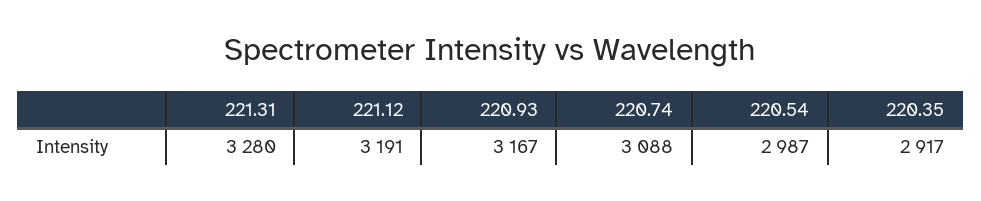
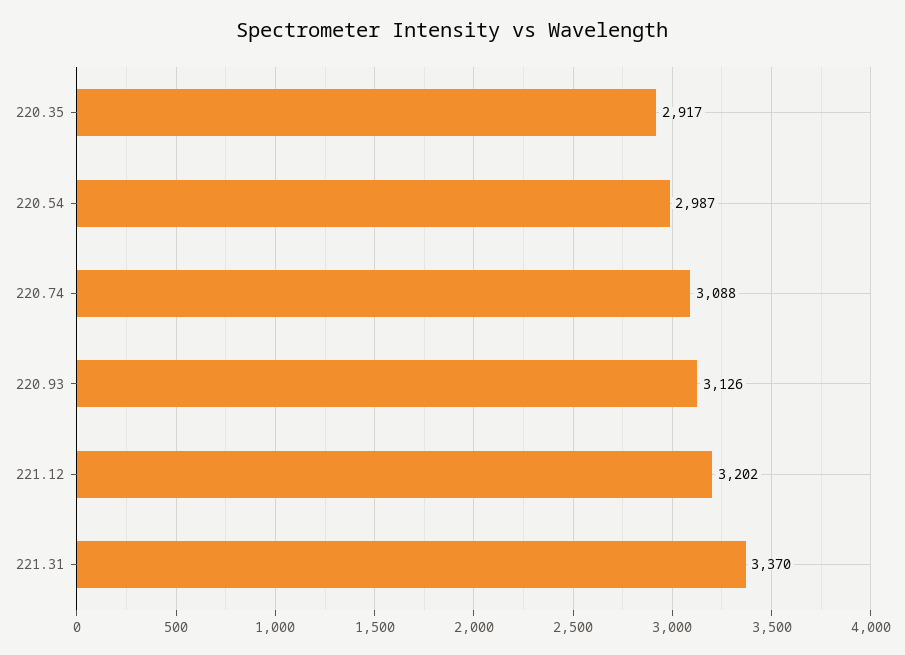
221.31: 3280 -> 3370
221.12: 3191 -> 3202
220.93: 3167 -> 3126

